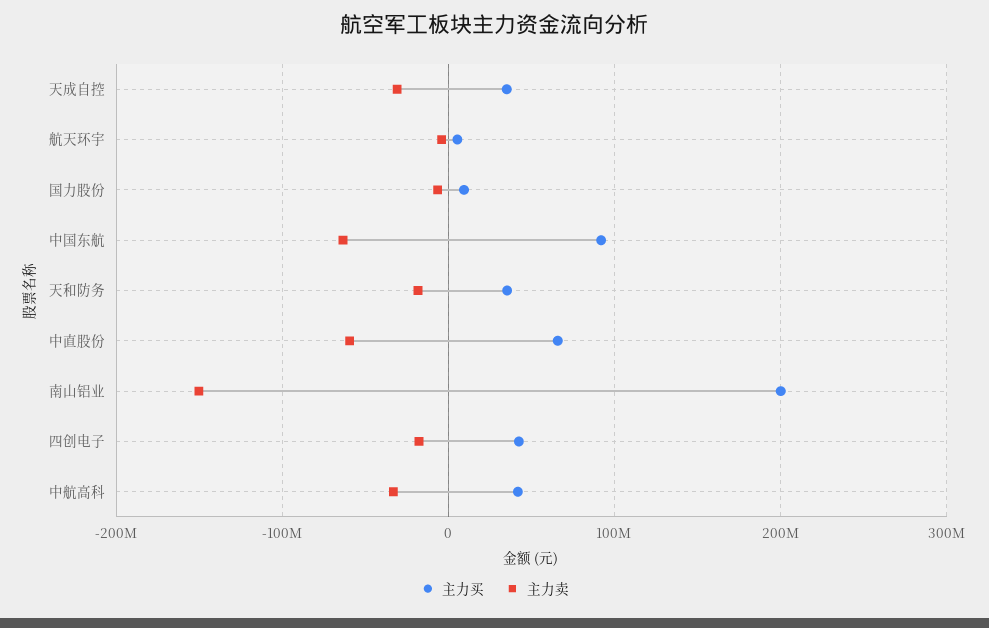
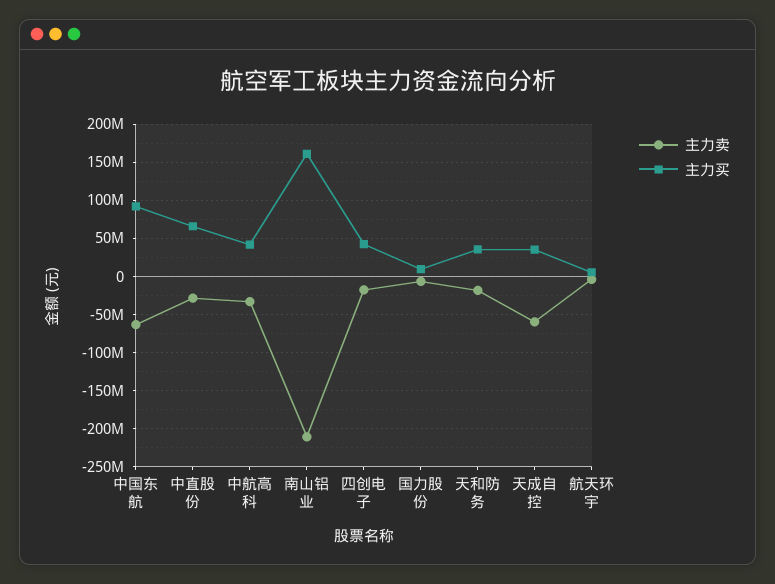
主力卖, 天成自控: -30000000 -> -60000000
主力卖, 中直股份: -60000000 -> -30000000
主力买, 南山铝业: 200000000 -> 160000000
主力卖, 南山铝业: -150000000 -> -210000000

